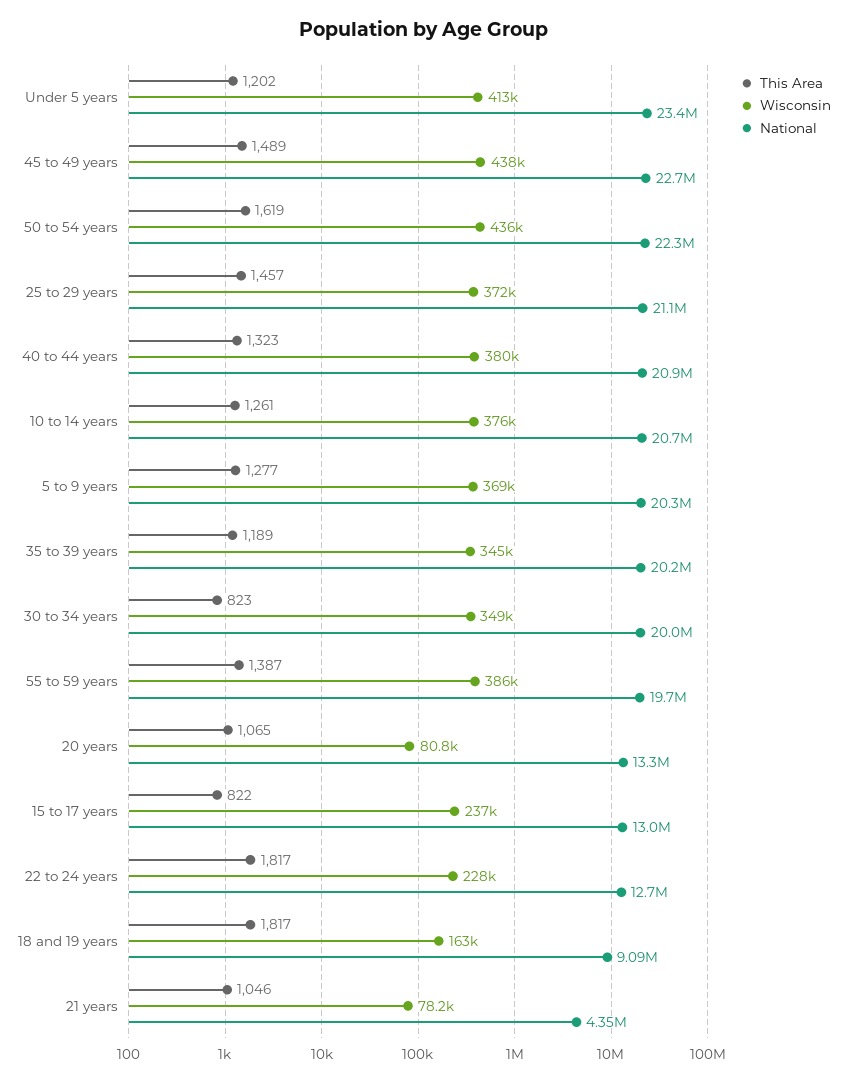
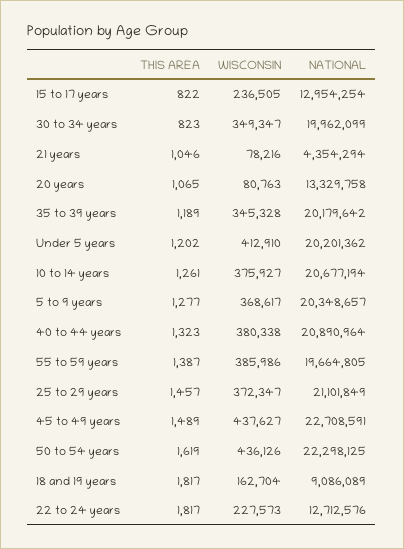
National, Under 5 years: 23400000 -> 20201362

